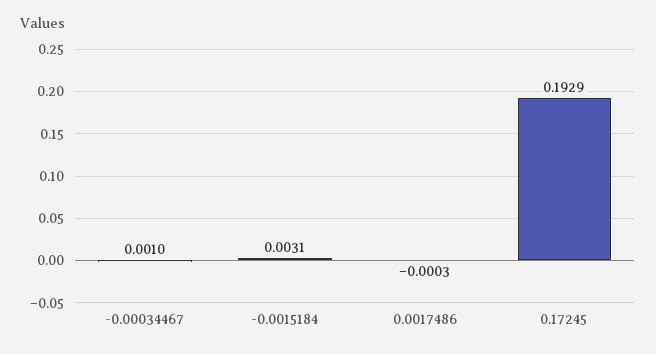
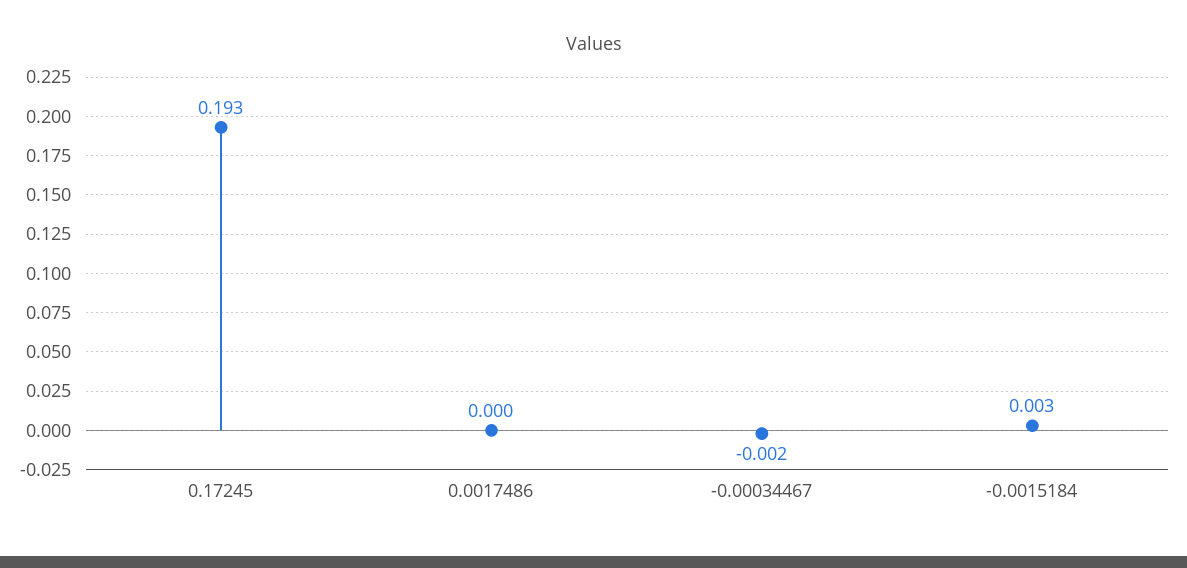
-0.00034467: 0.001 -> -0.002

